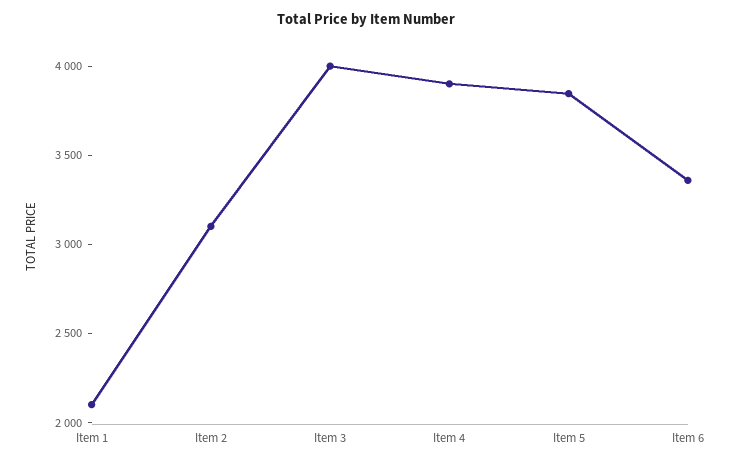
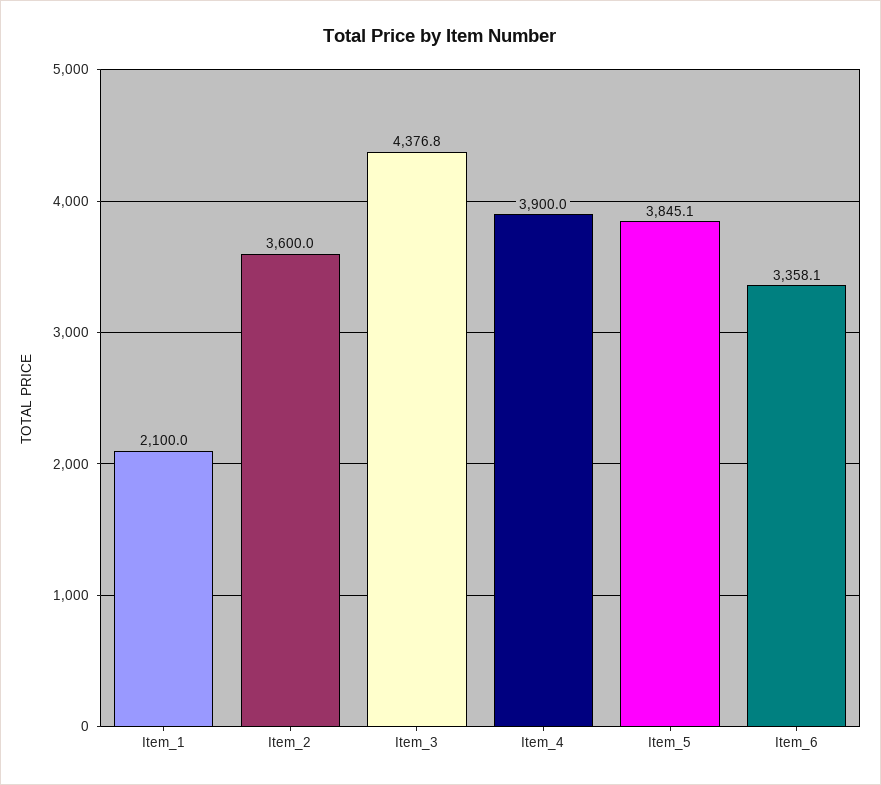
Item 2: 3100 -> 3600
Item 3: 4000 -> 4376.8

